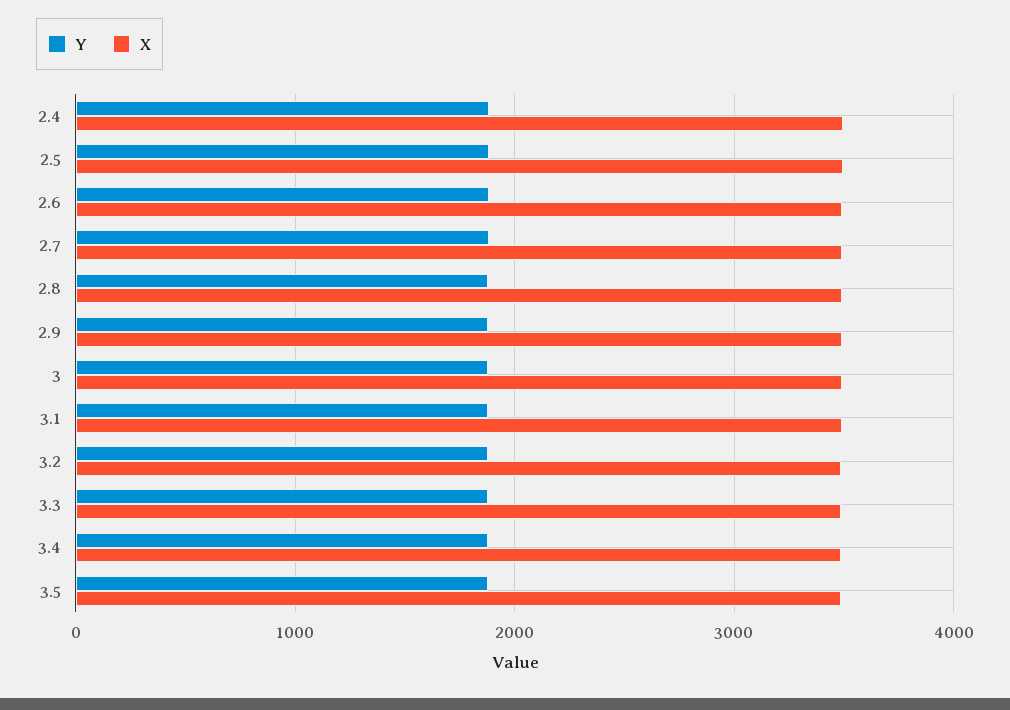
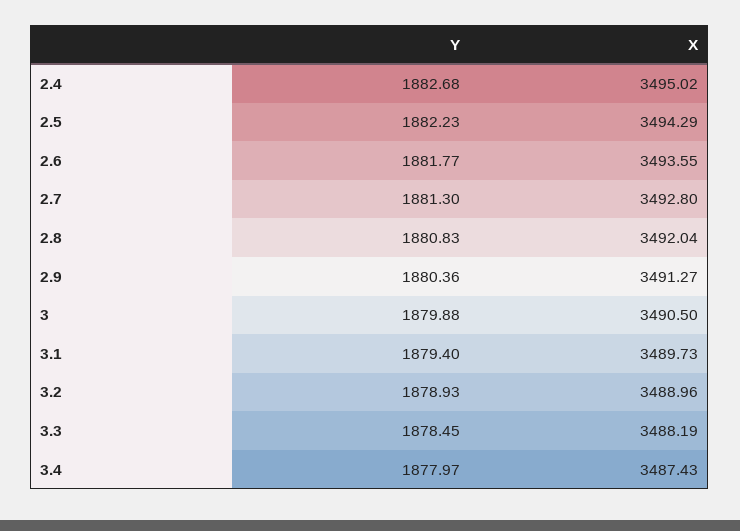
Y, 3.5: 1900 -> none
X, 3.5: 3500 -> none

